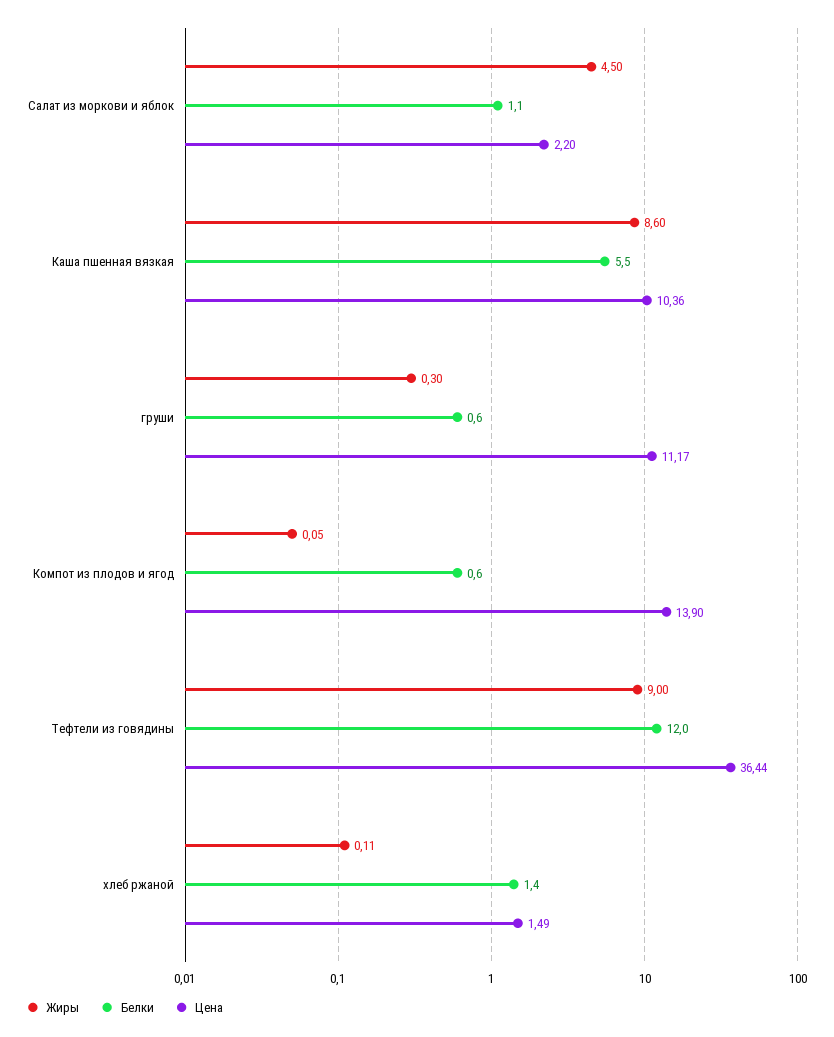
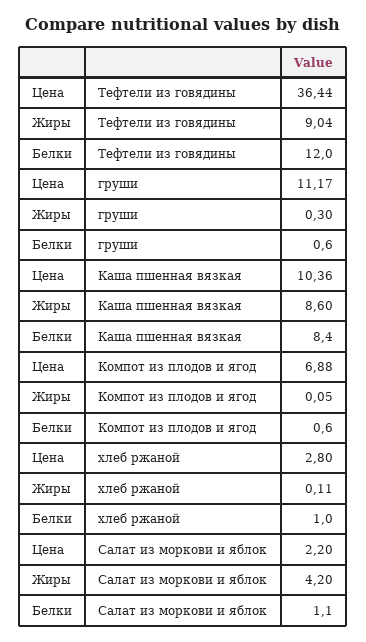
Жиры, Салат из моркови и яблок: 4.5 -> 4.2
Белки, Каша пшенная вязкая: 5.5 -> 8.4
Цена, Компот из плодов и ягод: 13.9 -> 6.88
Жиры, Тефтели из говядины: 9 -> 9.04
Белки, хлеб ржаной: 1.4 -> 1
Цена, хлеб ржаной: 1.49 -> 2.8

